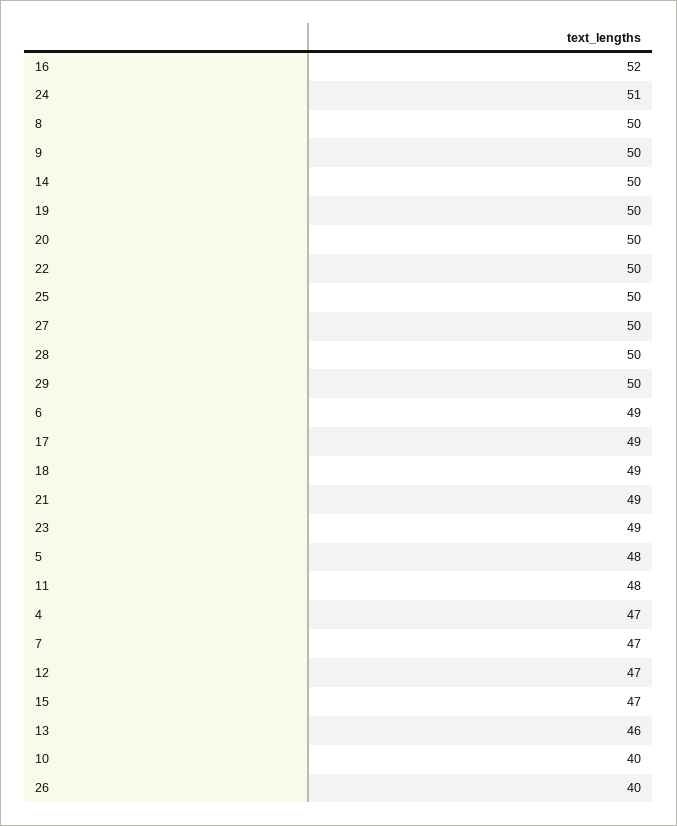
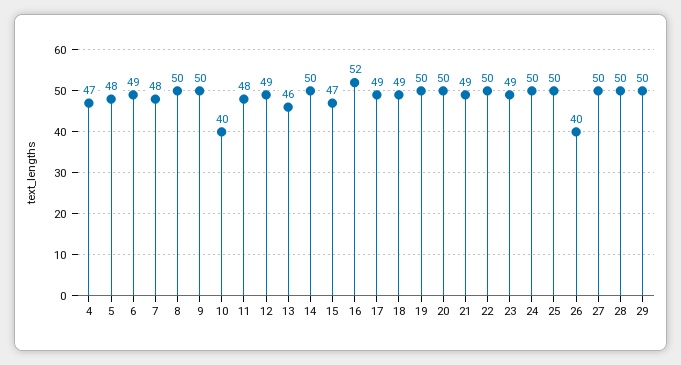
24: 51 -> 50
7: 47 -> 48
12: 47 -> 49

